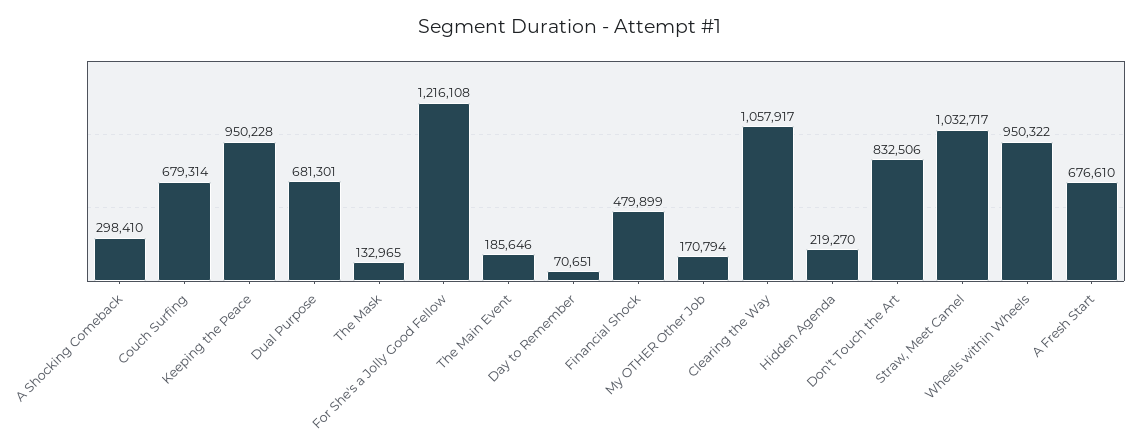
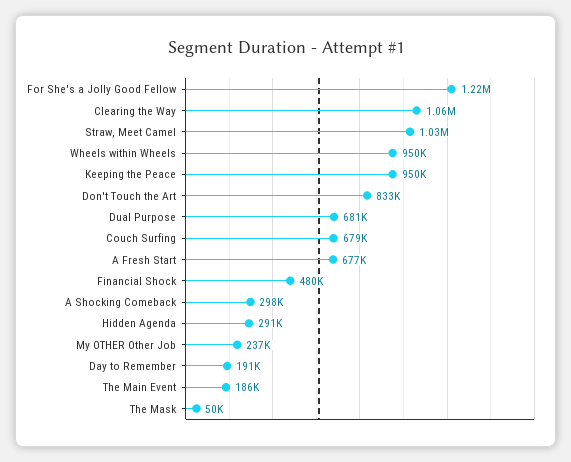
The Mask: 132965 -> 50000
Day to Remember: 70651 -> 191000
My OTHER Other Job: 170794 -> 237000
Hidden Agenda: 219270 -> 291000

